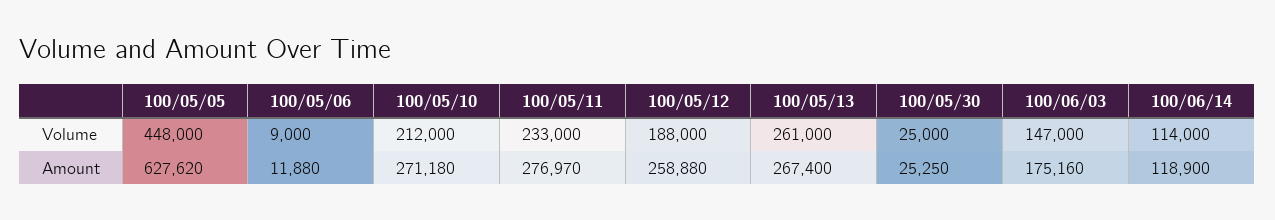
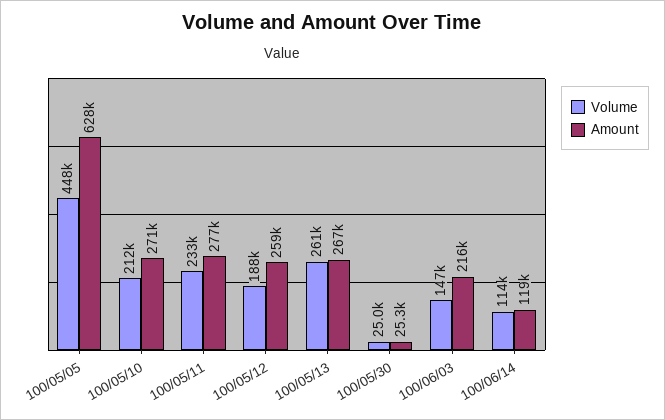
Volume, 100/05/06: 9000 -> none
Amount, 100/05/06: 11880 -> none
Amount, 100/06/03: 175160 -> 216000

